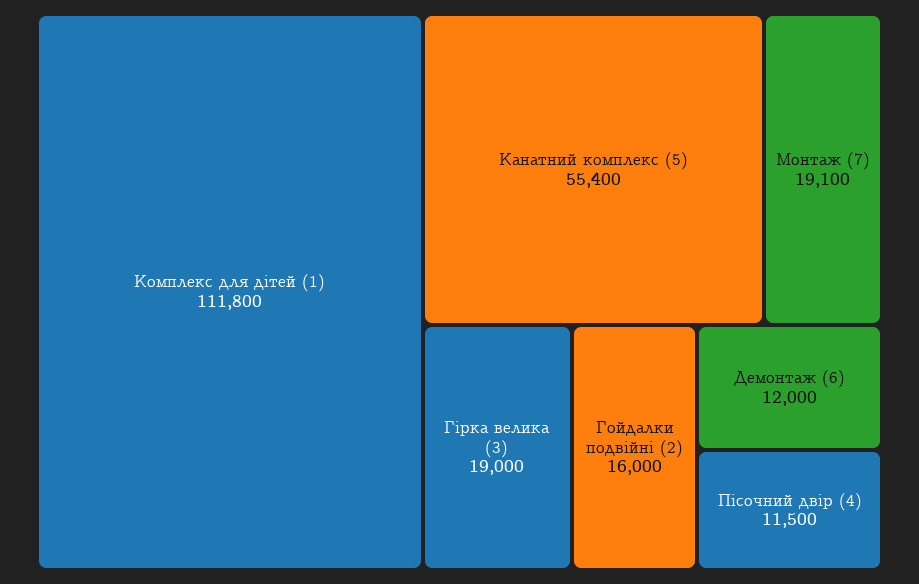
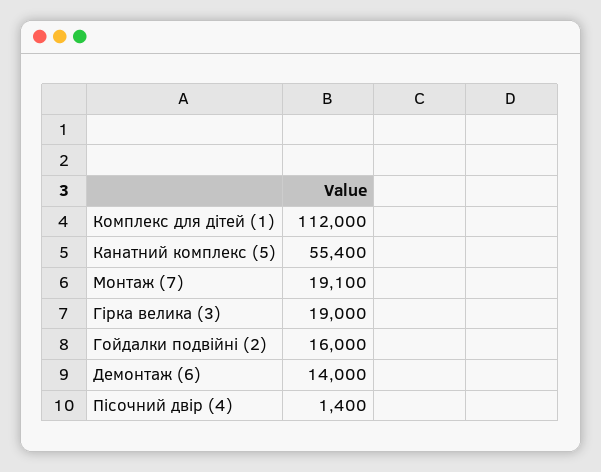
Комплекс для дітей (1): 111800 -> 112000
Демонтаж (6): 12000 -> 14000
Пісочний двір (4): 11500 -> 1400

